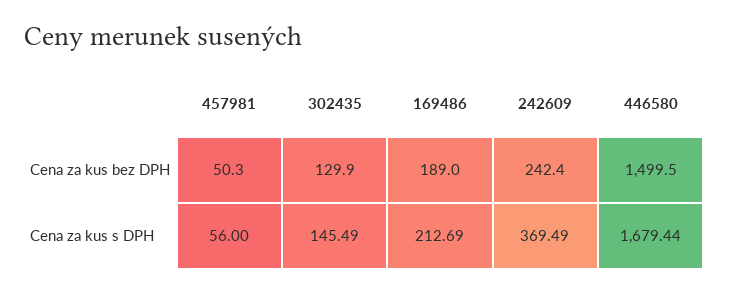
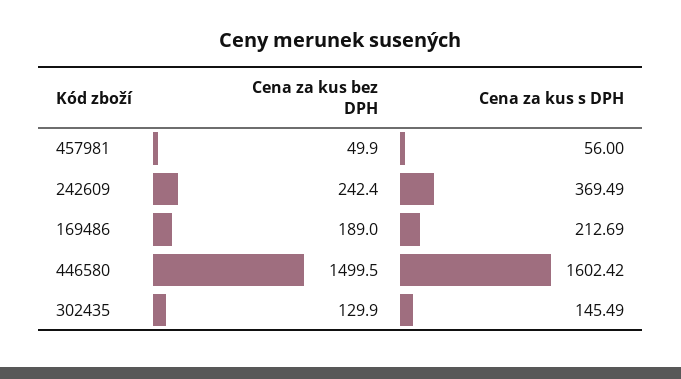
457981, Cena za kus bez DPH: 50.3 -> 49.9
446580, Cena za kus s DPH: 1679.44 -> 1602.42

